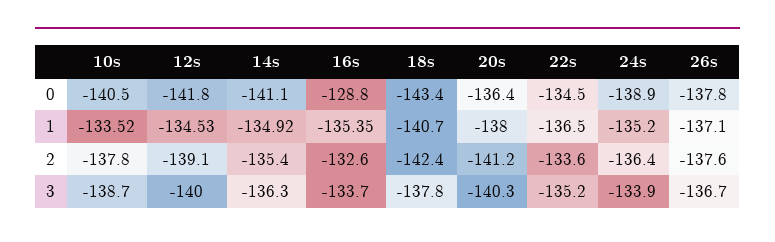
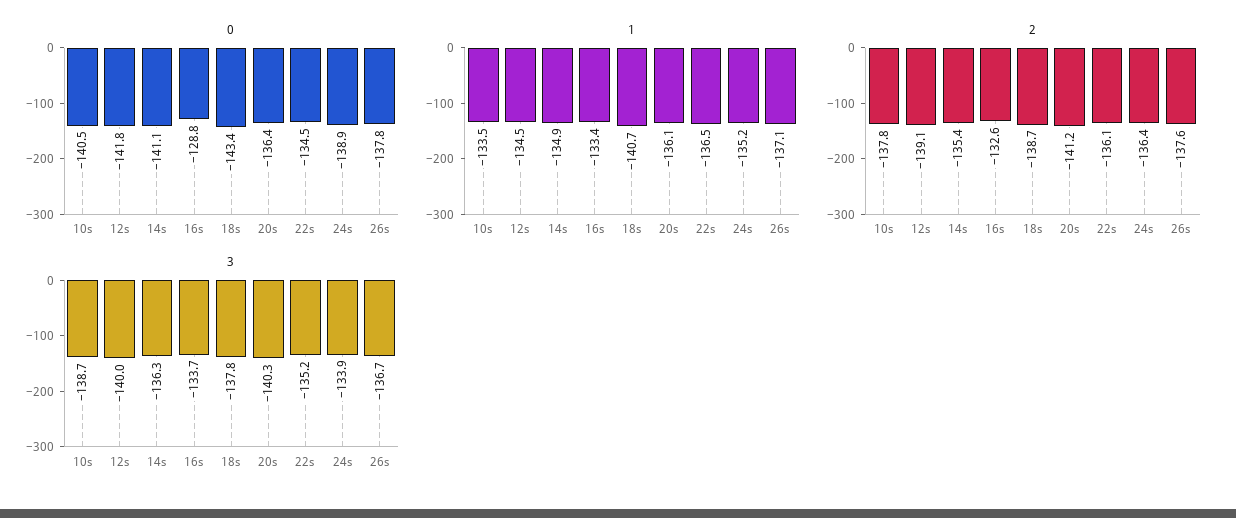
1, 16s: -135.35 -> -133.4
1, 20s: -138 -> -136.1
2, 18s: -142.4 -> -138.7
2, 22s: -133.6 -> -136.1

